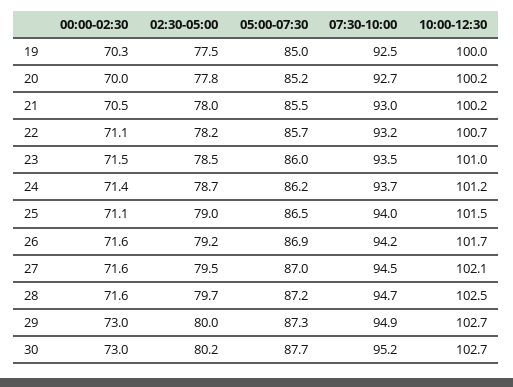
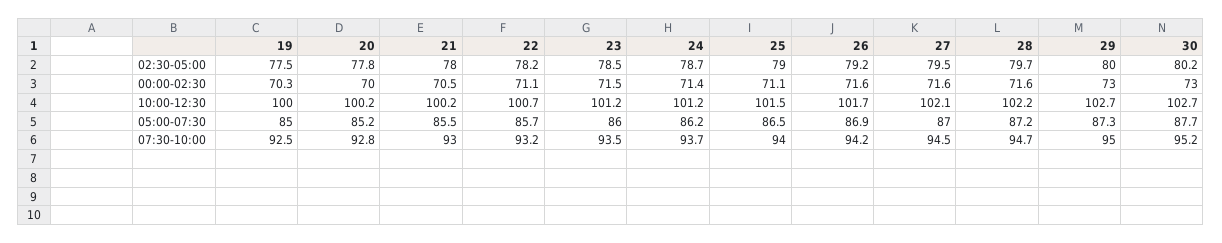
07:30-10:00, 20: 92.7 -> 92.8
10:00-12:30, 23: 101 -> 101.2
10:00-12:30, 28: 102.5 -> 102.2
07:30-10:00, 29: 94.9 -> 95

